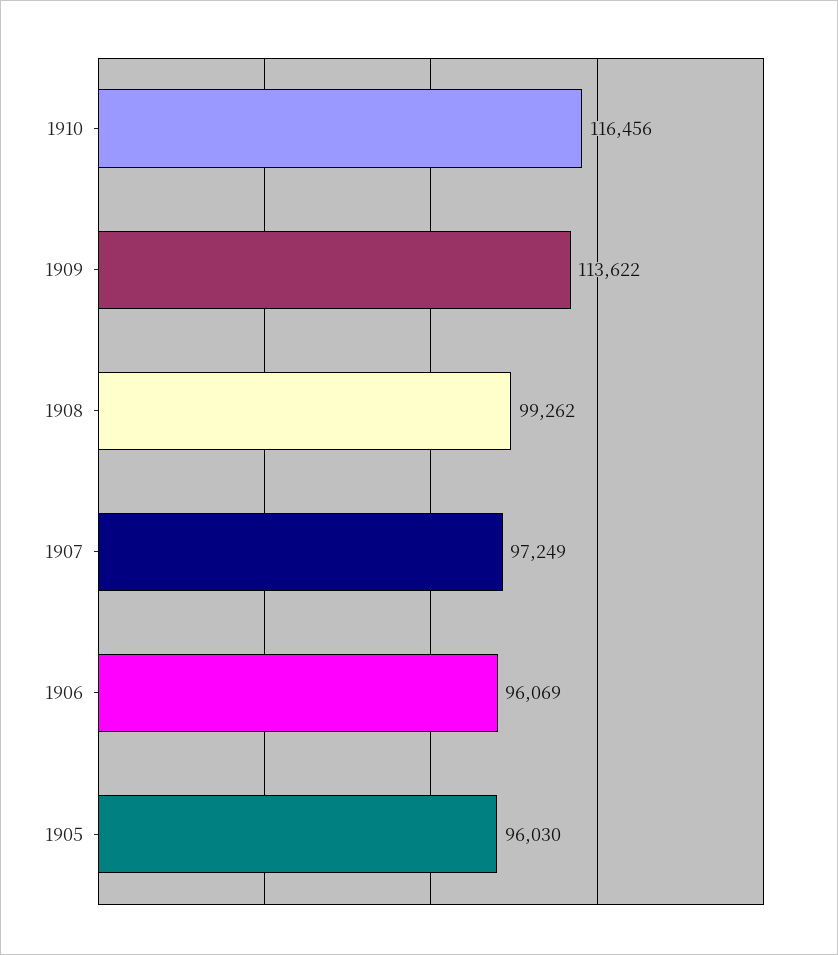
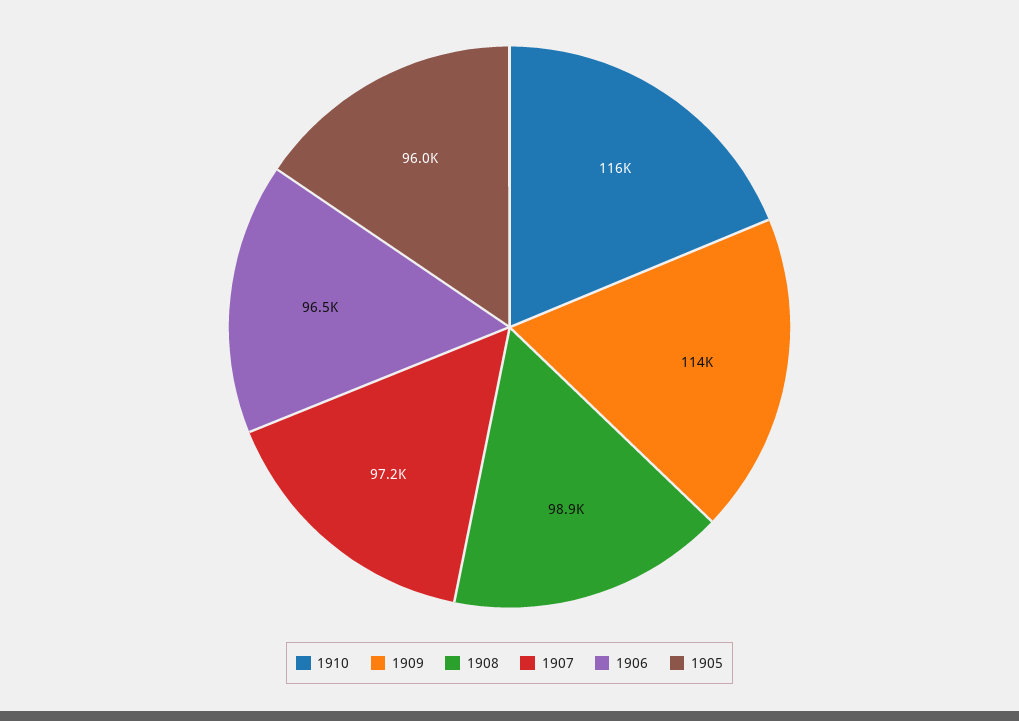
1908: 99262 -> 98900
1906: 96069 -> 96500

